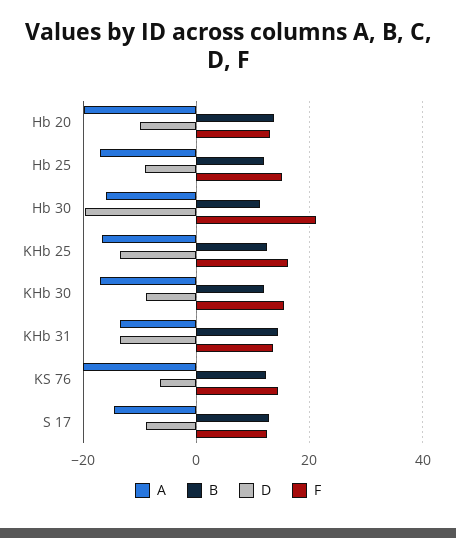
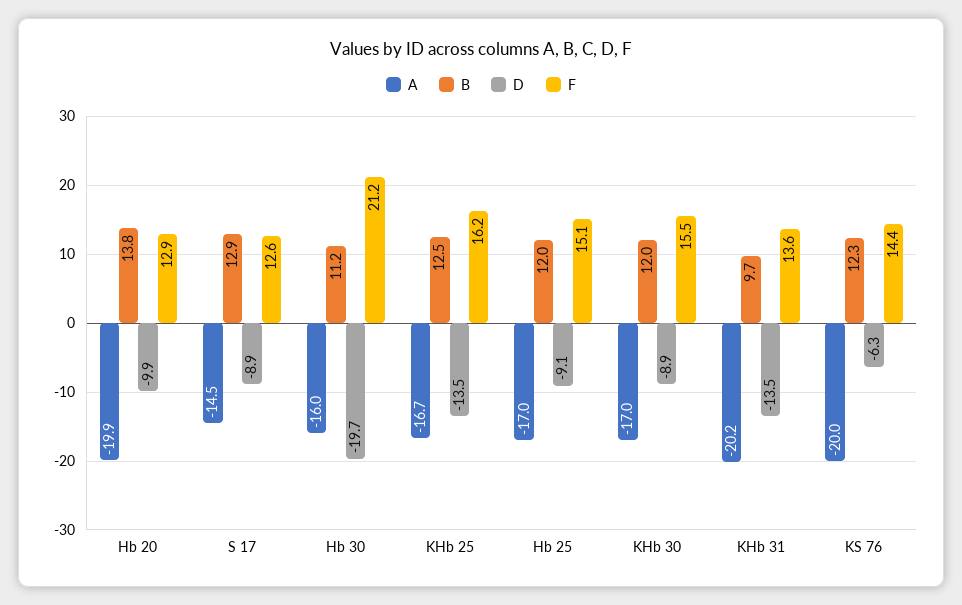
A, KHb 31: -14 -> -20.2
B, KHb 31: 14 -> 9.7

